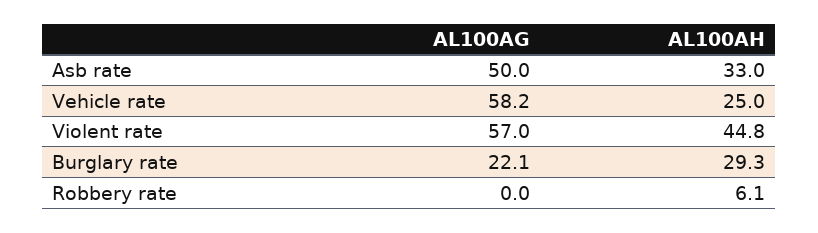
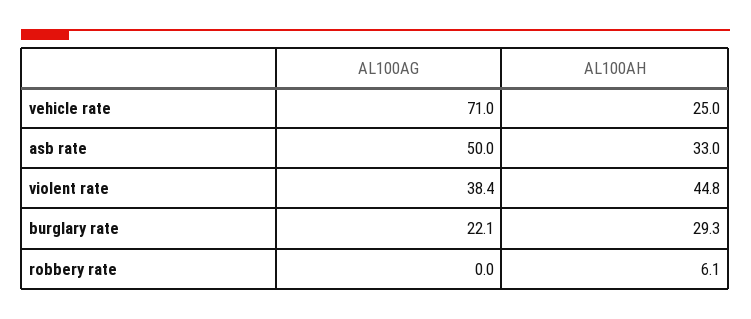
AL100AG, Vehicle rate: 58.2 -> 71
AL100AG, Violent rate: 57 -> 38.4

